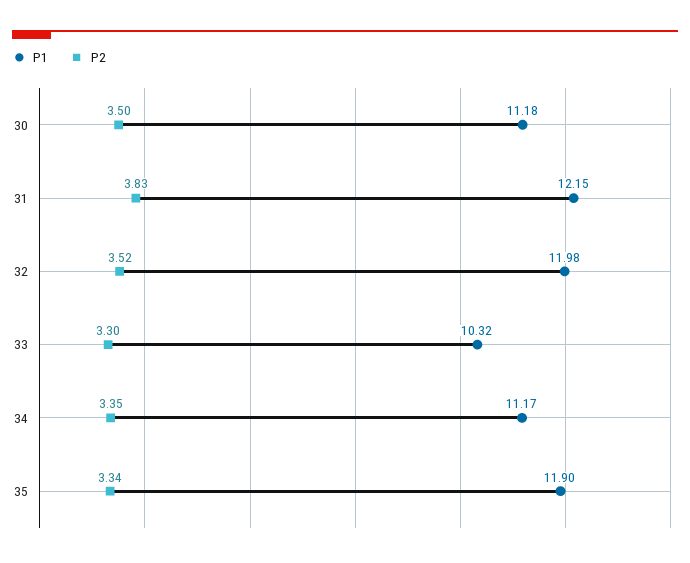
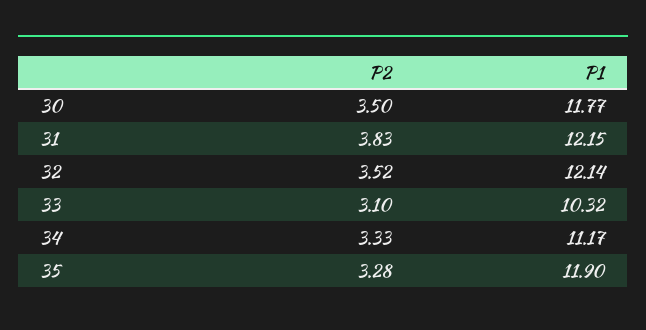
P1, 30: 11.18 -> 11.77
P1, 32: 11.98 -> 12.14
P2, 33: 3.3 -> 3.1
P2, 34: 3.35 -> 3.33
P2, 35: 3.34 -> 3.28

